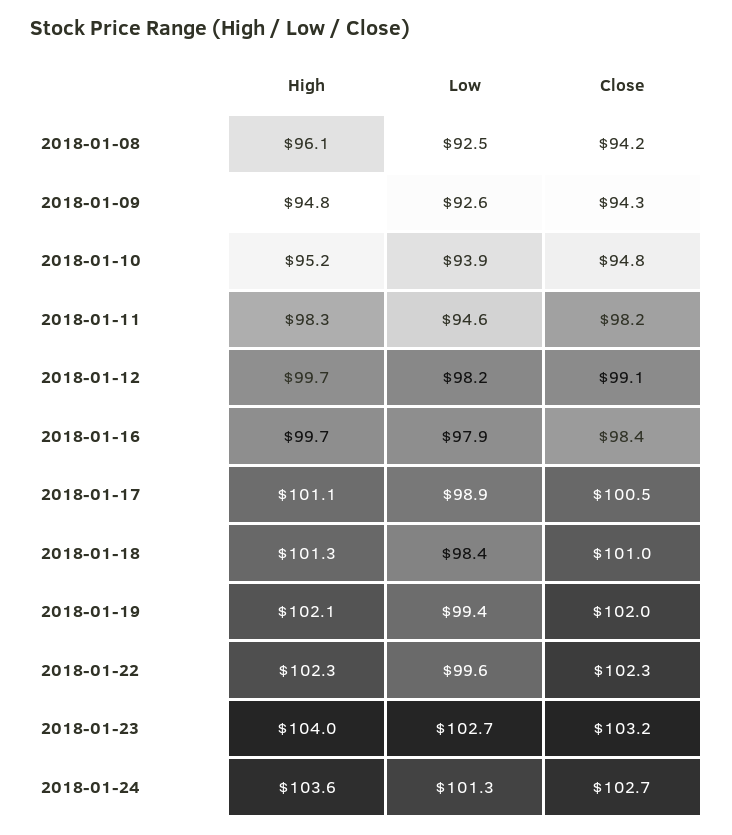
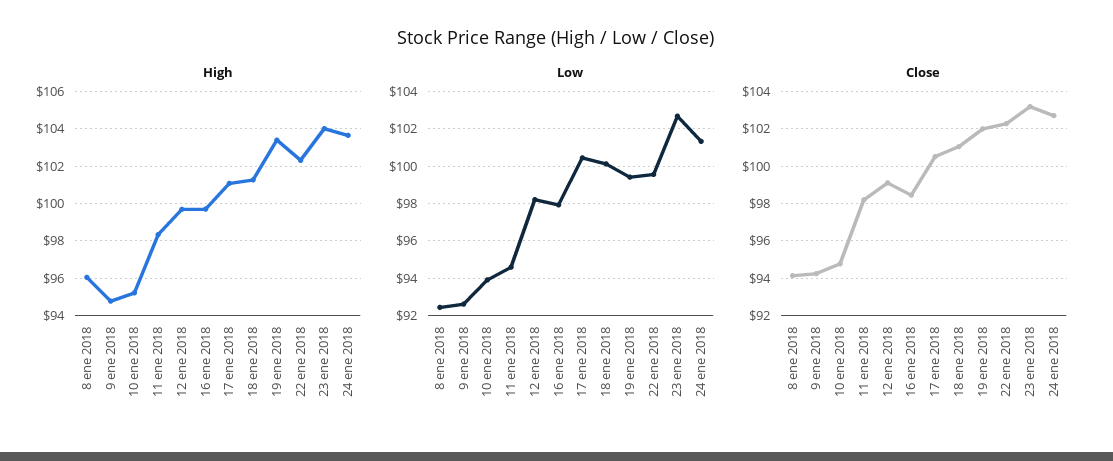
Low, 2018-01-17: 98.9 -> 100.5
Low, 2018-01-18: 98.4 -> 100
High, 2018-01-19: 102.1 -> 103.5

